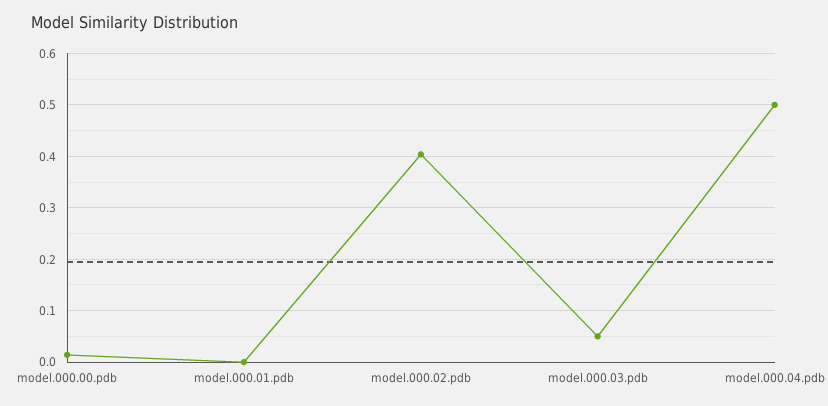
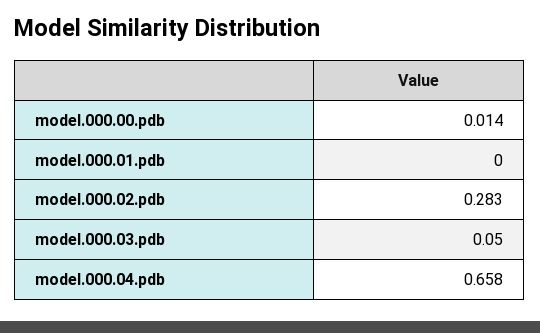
model.000.02.pdb: 0.4 -> 0.283
model.000.04.pdb: 0.5 -> 0.658

